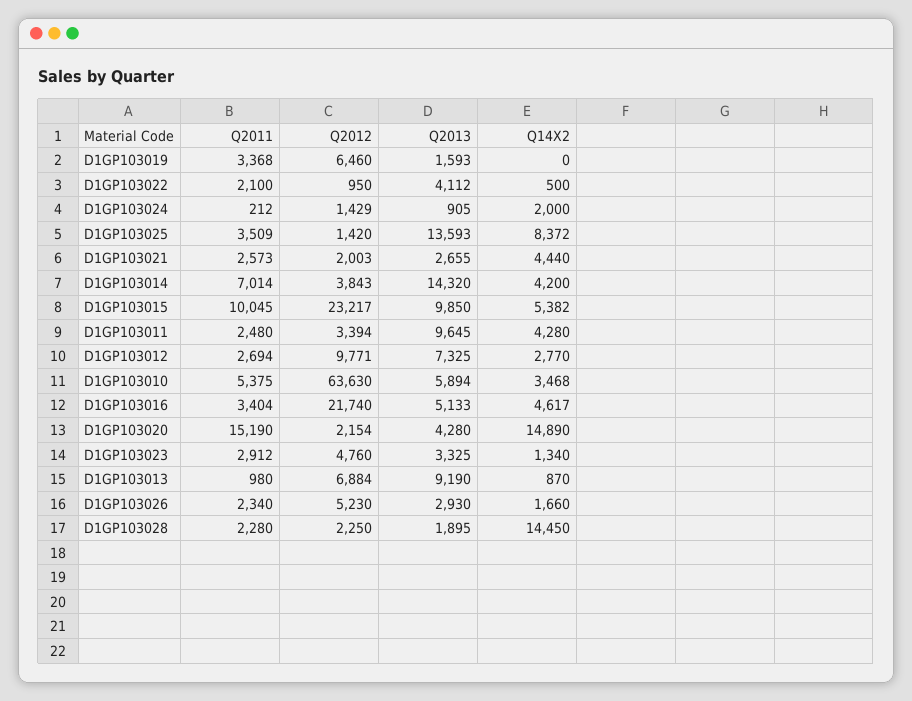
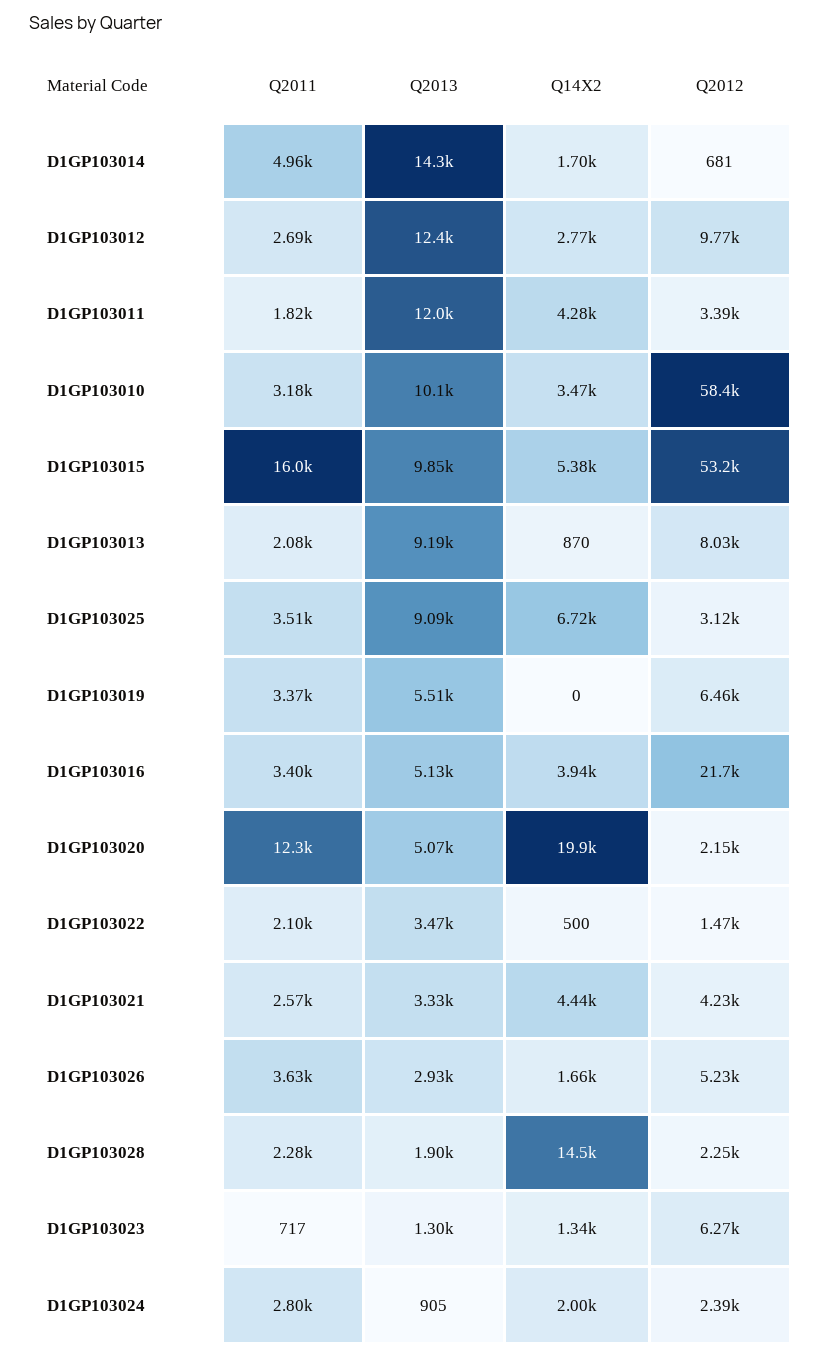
Q2013, D1GP103019: 1593 -> 5510
Q2012, D1GP103022: 950 -> 1470
Q2013, D1GP103022: 4112 -> 3470
Q2011, D1GP103024: 212 -> 2800
Q2012, D1GP103024: 1429 -> 2390
Q2012, D1GP103025: 1420 -> 3120
Q2013, D1GP103025: 13593 -> 9090
Q14X2, D1GP103025: 8372 -> 6720
Q2012, D1GP103021: 2003 -> 4230
Q2013, D1GP103021: 2655 -> 3330
Q2011, D1GP103014: 7014 -> 4960
Q2012, D1GP103014: 3843 -> 681
Q14X2, D1GP103014: 4200 -> 1700
Q2011, D1GP103015: 10045 -> 16000
Q2012, D1GP103015: 23217 -> 53200
Q2011, D1GP103011: 2480 -> 1820
Q2013, D1GP103011: 9645 -> 12000
Q2013, D1GP103012: 7325 -> 12400
Q2011, D1GP103010: 5375 -> 3180
Q2012, D1GP103010: 63630 -> 58400
Q2013, D1GP103010: 5894 -> 10100
Q14X2, D1GP103016: 4617 -> 3940
Q2011, D1GP103020: 15190 -> 12300
Q2013, D1GP103020: 4280 -> 5070
Q14X2, D1GP103020: 14890 -> 19900
Q2011, D1GP103023: 2912 -> 717
Q2012, D1GP103023: 4760 -> 6270
Q2013, D1GP103023: 3325 -> 1300
Q2011, D1GP103013: 980 -> 2080
Q2012, D1GP103013: 6884 -> 8030
Q2011, D1GP103026: 2340 -> 3630

